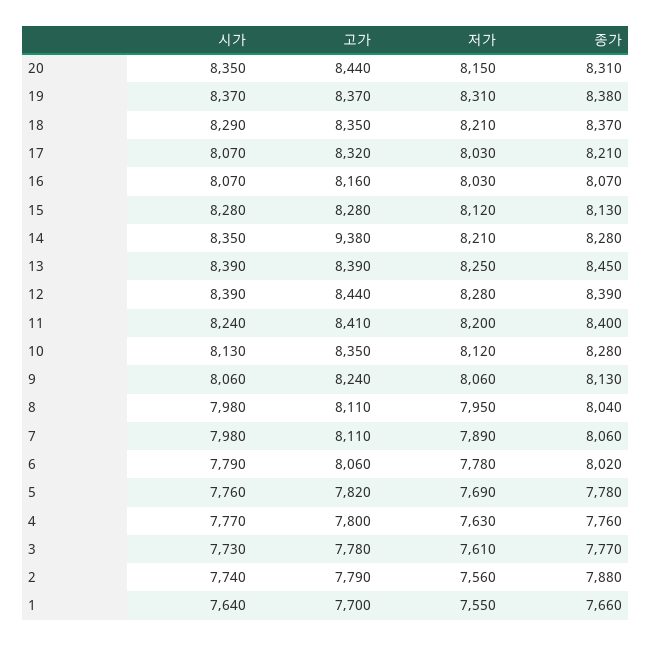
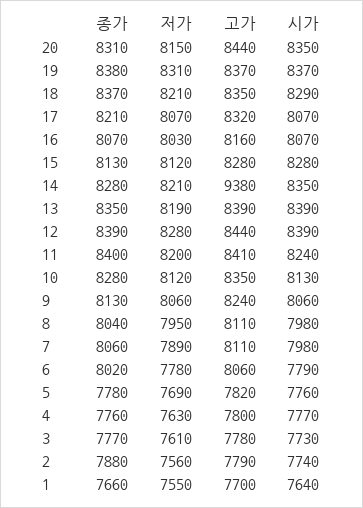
저가, 17: 8030 -> 8070
저가, 13: 8250 -> 8190
종가, 13: 8450 -> 8350

